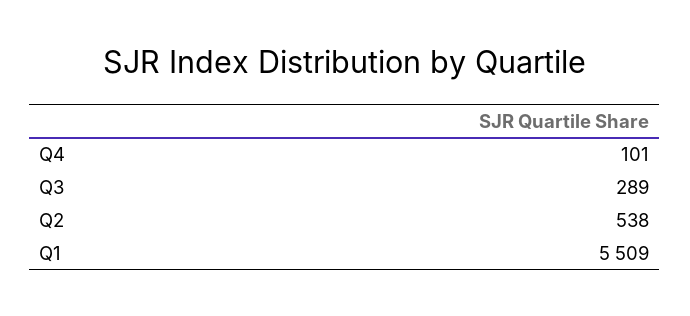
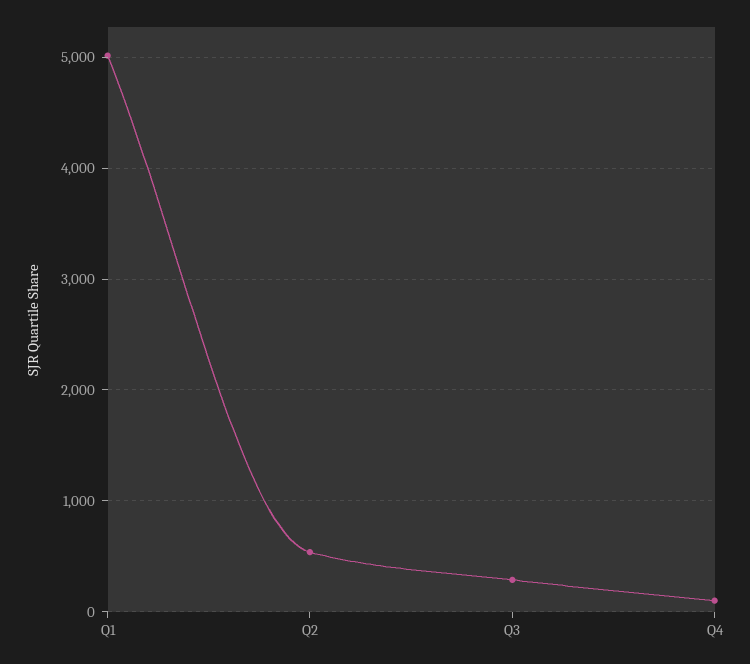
Q1: 5509 -> 5000

